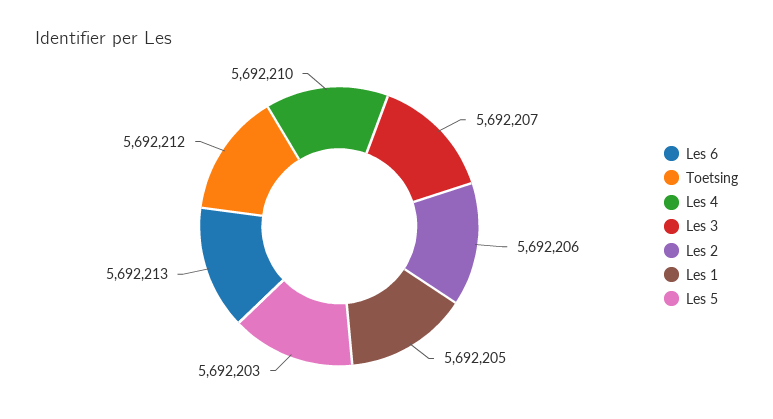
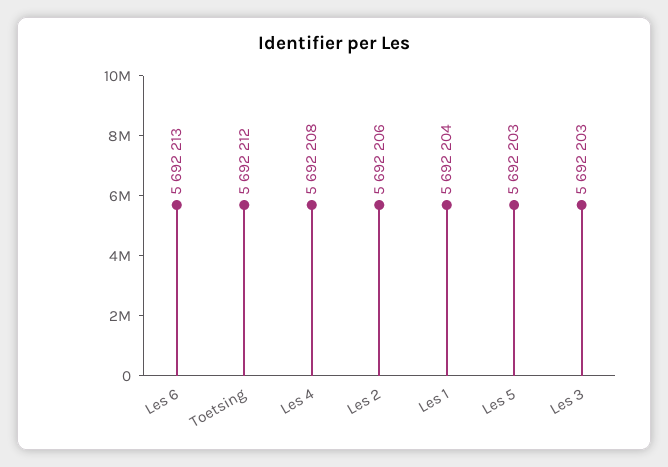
Les 4: 5692210 -> 5692208
Les 3: 5692207 -> 5692203
Les 1: 5692205 -> 5692204

